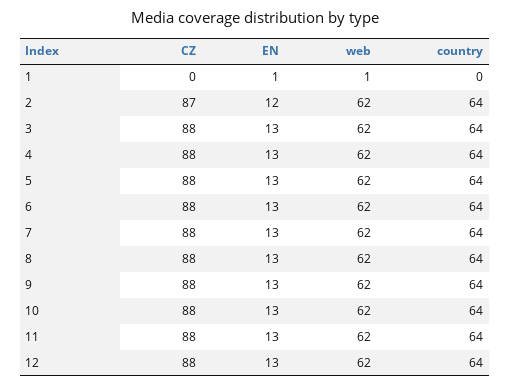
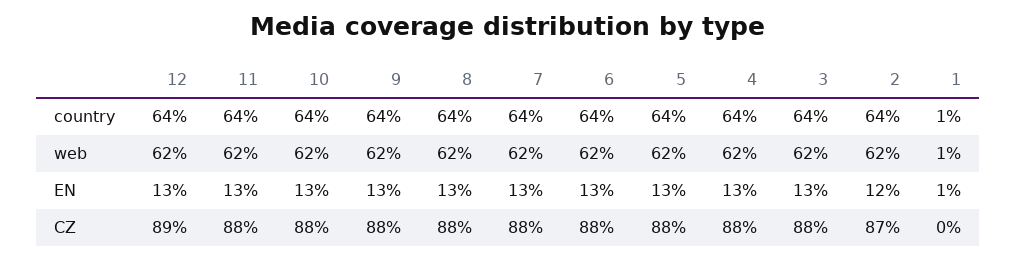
country, 1: 0 -> 1
CZ, 12: 88 -> 89

